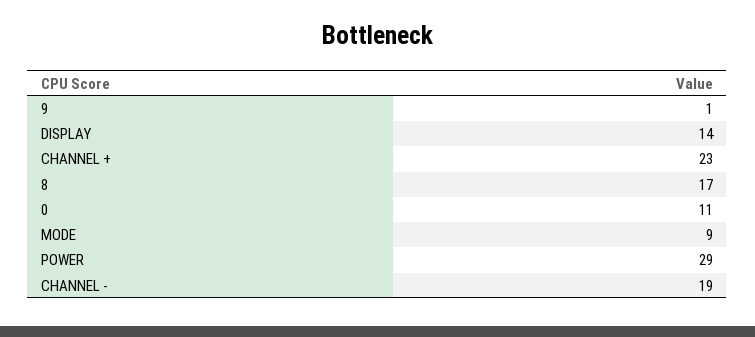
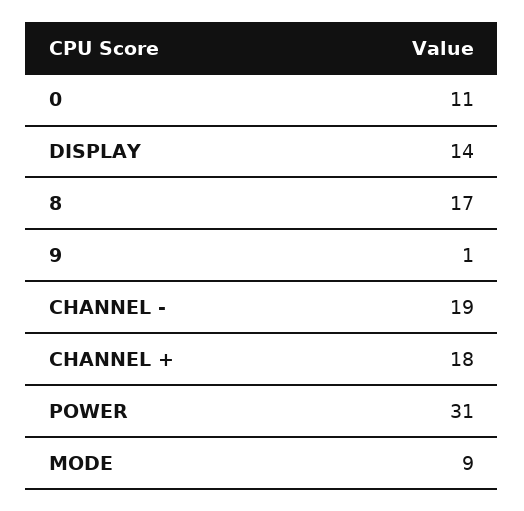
CHANNEL +: 23 -> 18
POWER: 29 -> 31

